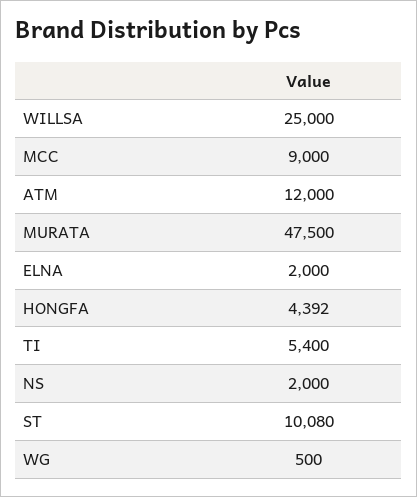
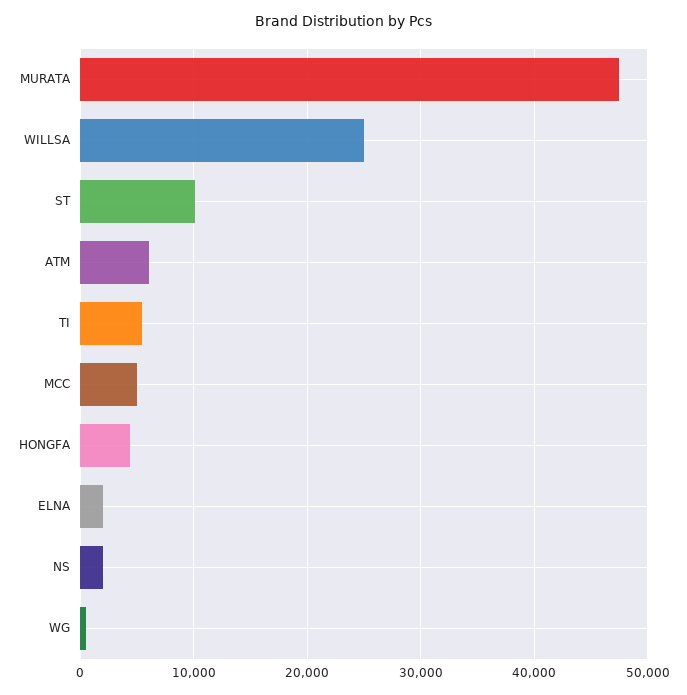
MCC: 9000 -> 5000
ATM: 12000 -> 6000

